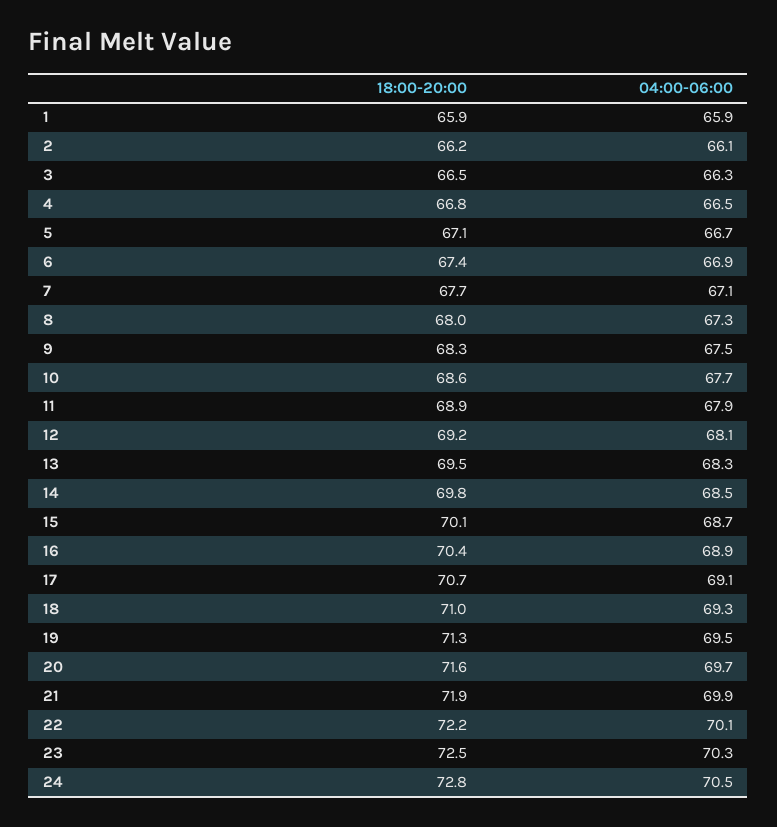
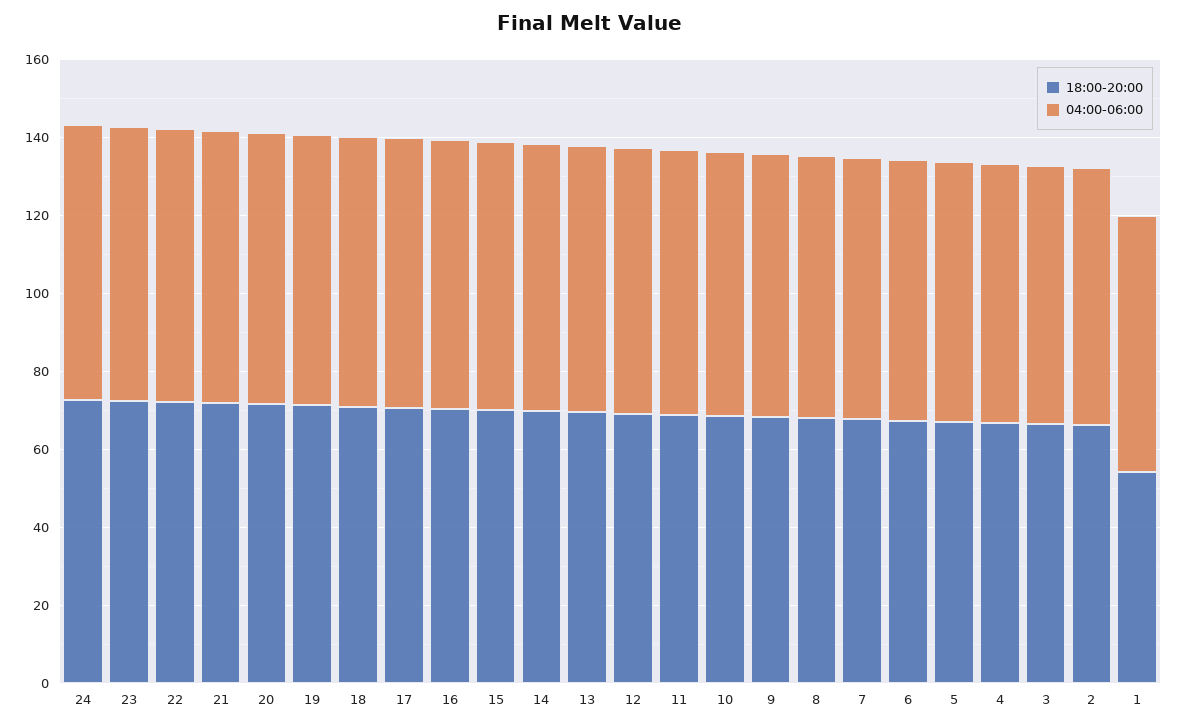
18:00-20:00, 1: 65.9 -> 55

